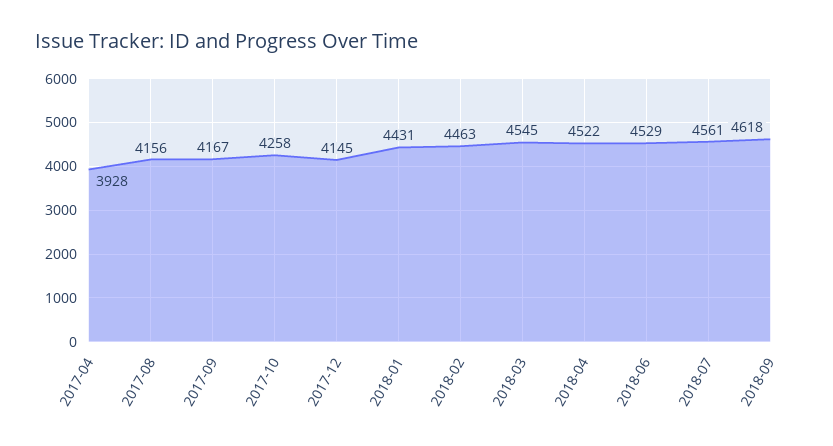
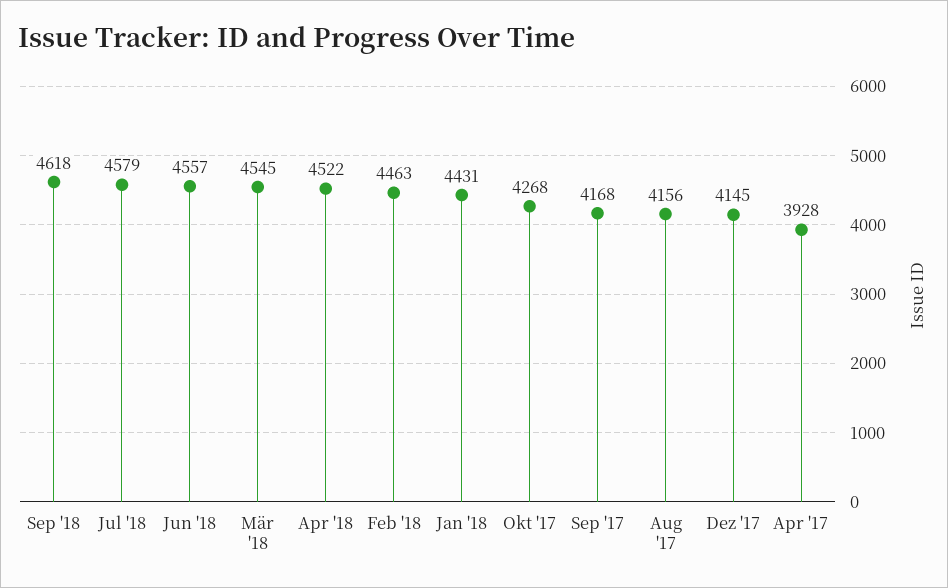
2017-09: 4167 -> 4168
2017-10: 4258 -> 4268
2018-06: 4529 -> 4557
2018-07: 4561 -> 4579

